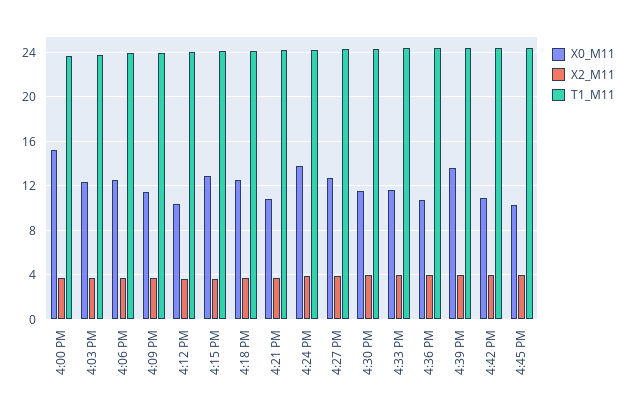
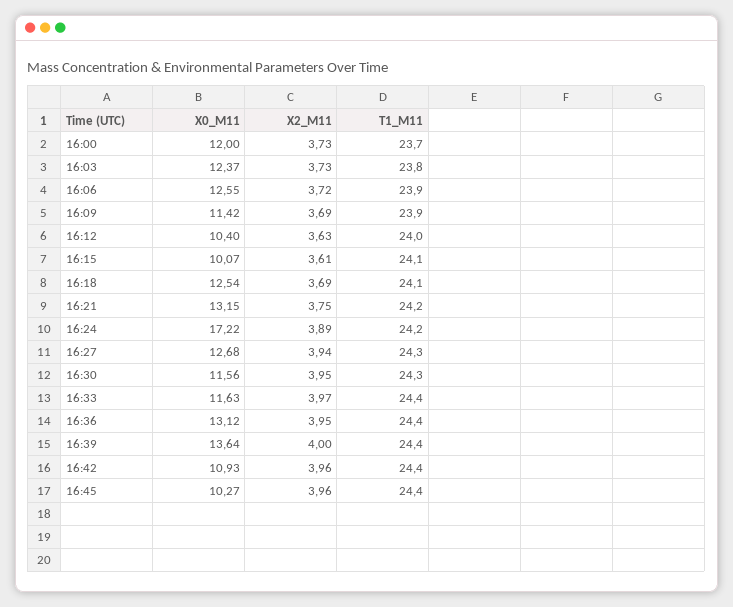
X0_M11, 4:00 PM: 15 -> 12
X0_M11, 4:15 PM: 13 -> 10.07
X0_M11, 4:21 PM: 11 -> 13.15
X0_M11, 4:24 PM: 14 -> 17.22
X0_M11, 4:36 PM: 11 -> 13.12

